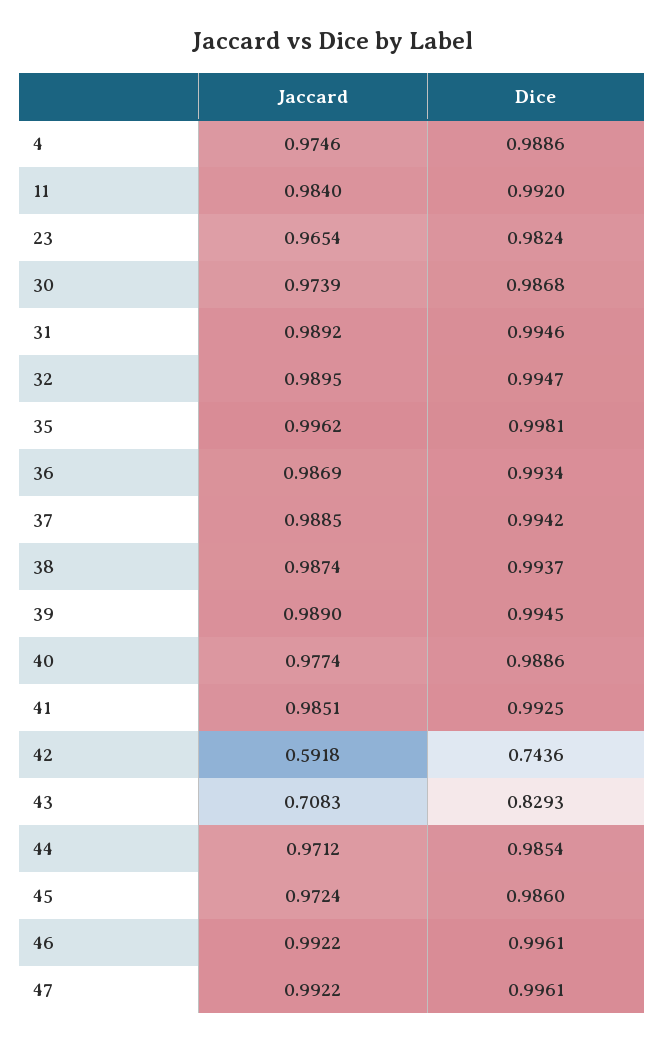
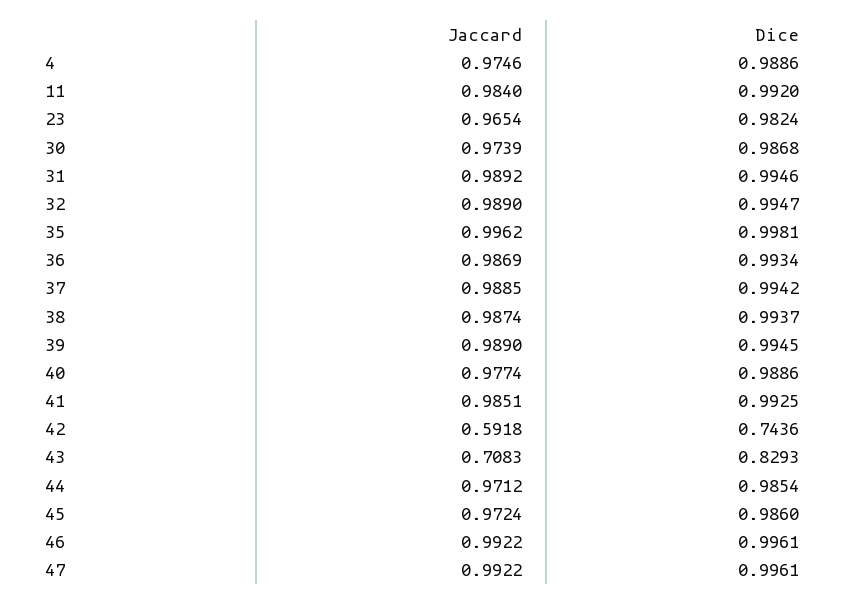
Jaccard, 32: 0.9895 -> 0.989

